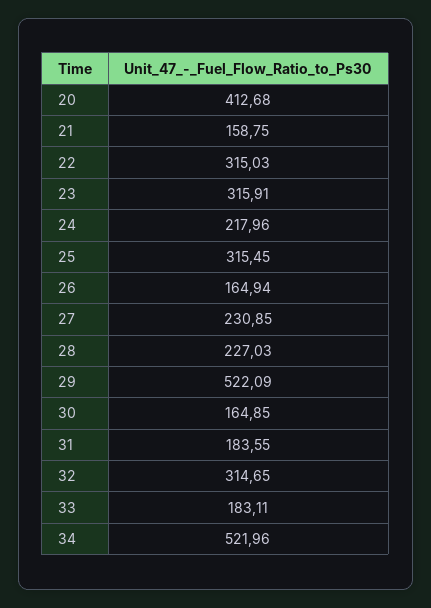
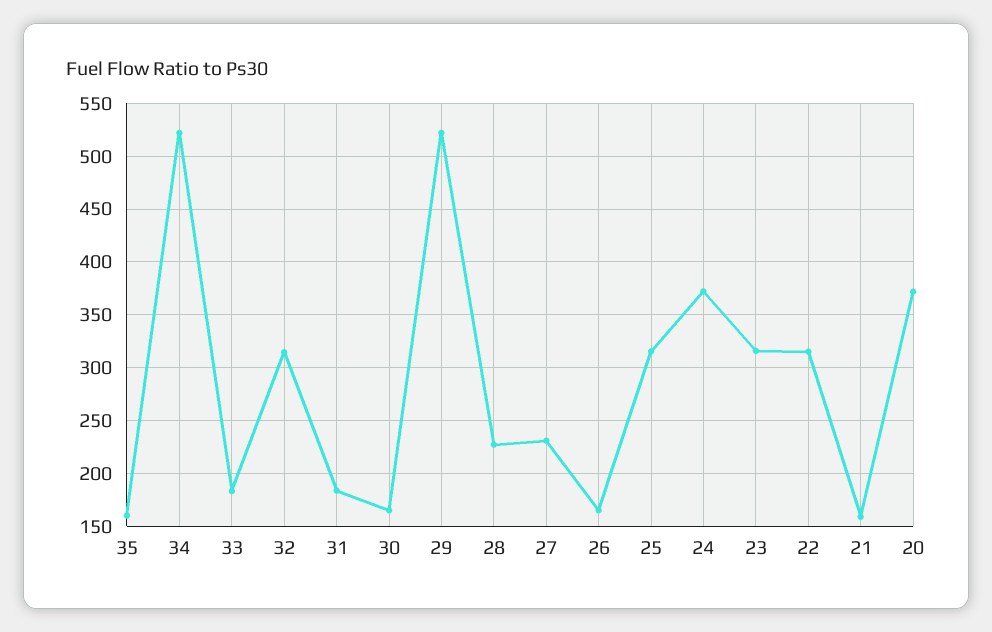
20: 412.68 -> 370
24: 217.96 -> 370
35: none -> 160

